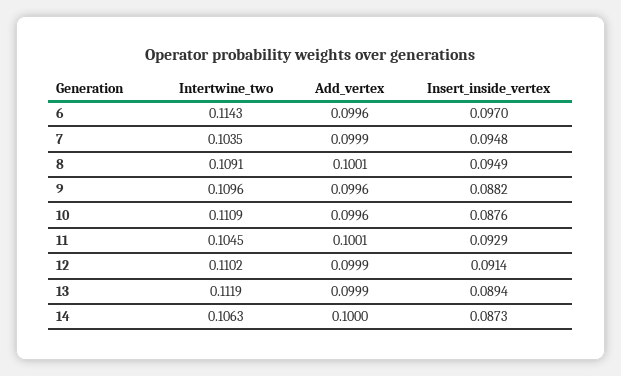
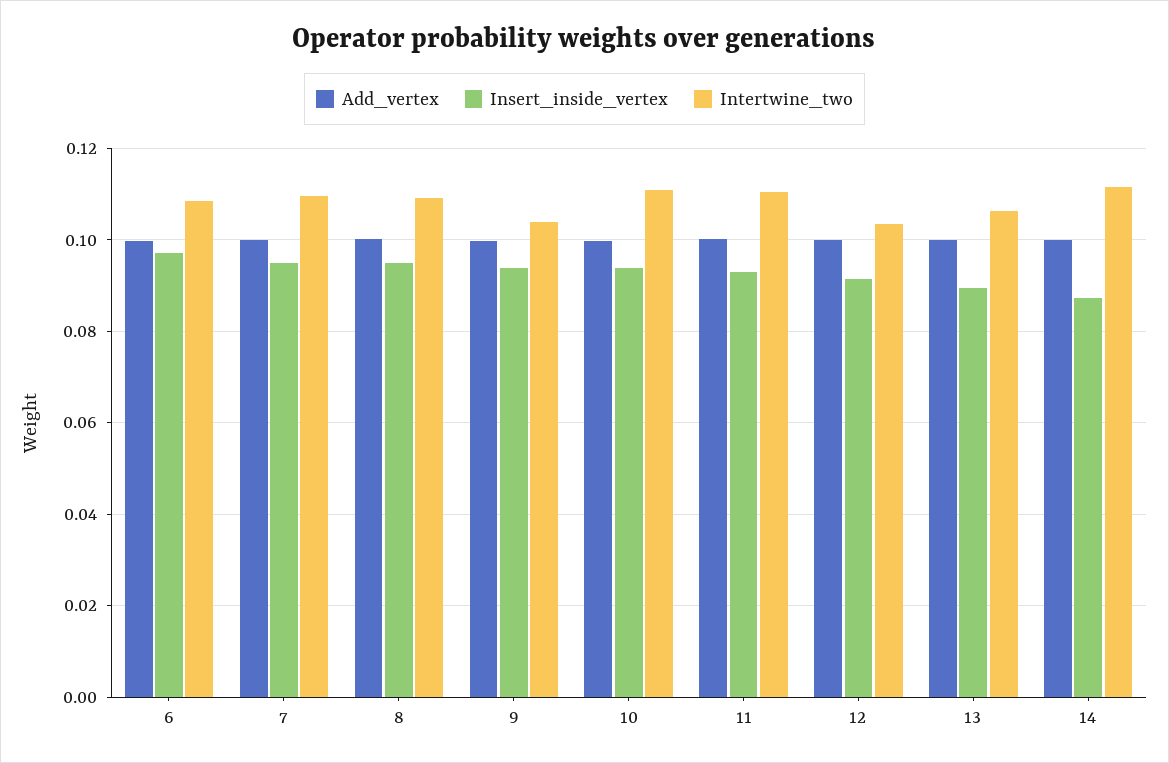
Intertwine_two, 6: 0.1143 -> 0.108
Intertwine_two, 7: 0.1035 -> 0.11
Intertwine_two, 9: 0.1096 -> 0.104
Insert_inside_vertex, 9: 0.0882 -> 0.094
Insert_inside_vertex, 10: 0.0876 -> 0.094
Intertwine_two, 11: 0.1045 -> 0.11
Intertwine_two, 12: 0.1102 -> 0.104
Intertwine_two, 13: 0.1119 -> 0.106
Intertwine_two, 14: 0.1063 -> 0.112

